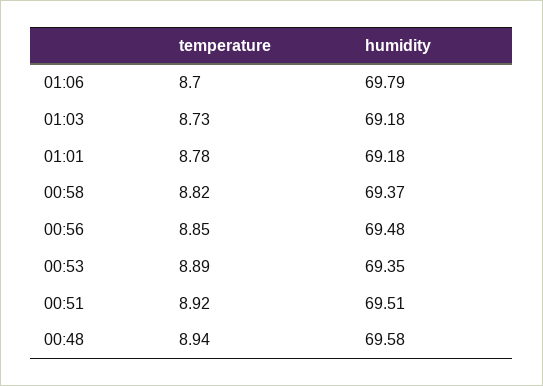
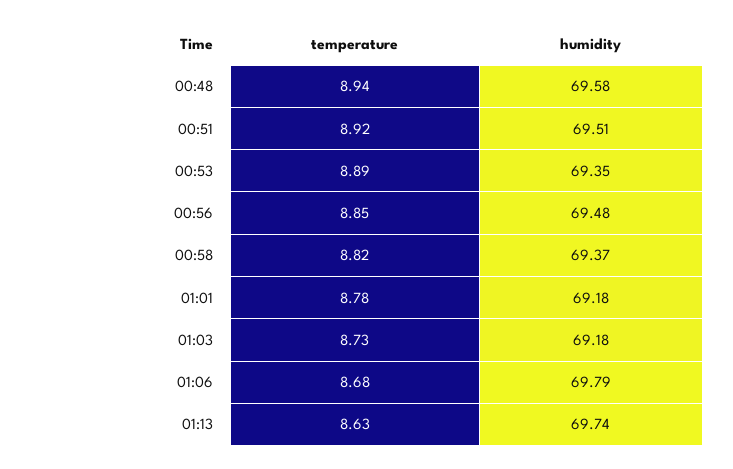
temperature, 01:06: 8.7 -> 8.68
temperature, 01:13: none -> 8.63
humidity, 01:13: none -> 69.74

